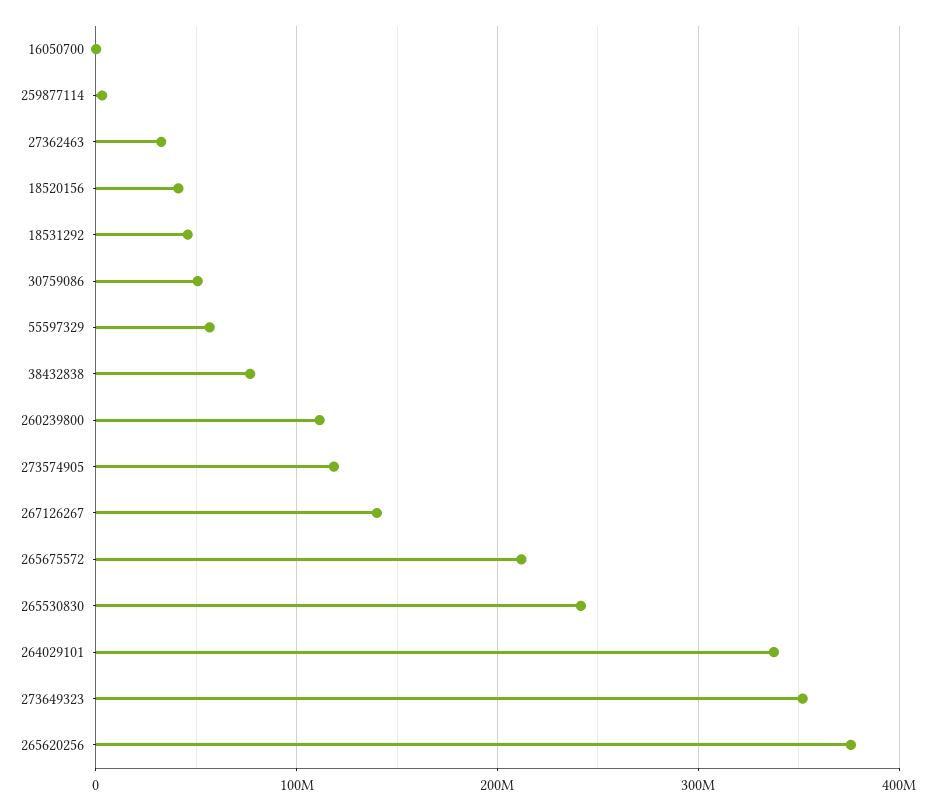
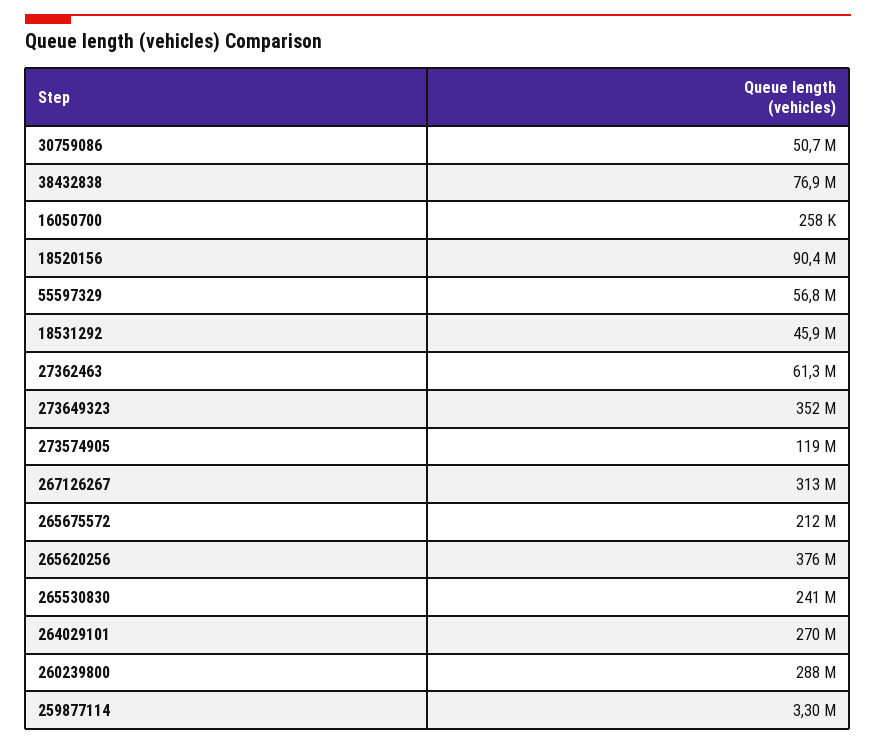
27362463: 30000000 -> 61300000
18520156: 40000000 -> 90400000
260239800: 110000000 -> 288000000
267126267: 140000000 -> 313000000
264029101: 340000000 -> 270000000

